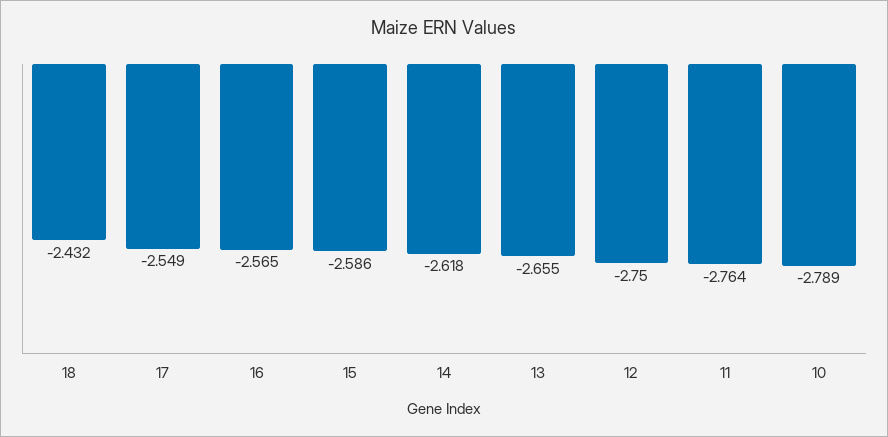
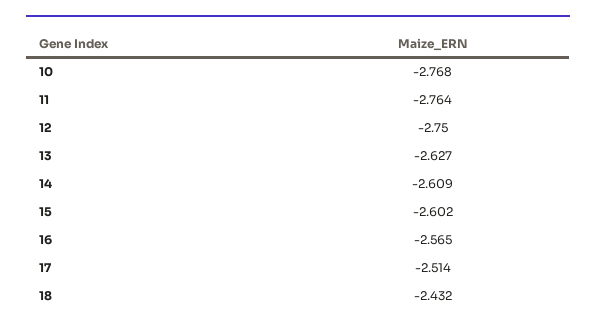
17: -2.549 -> -2.514
15: -2.586 -> -2.602
14: -2.618 -> -2.609
13: -2.655 -> -2.627
10: -2.789 -> -2.768

